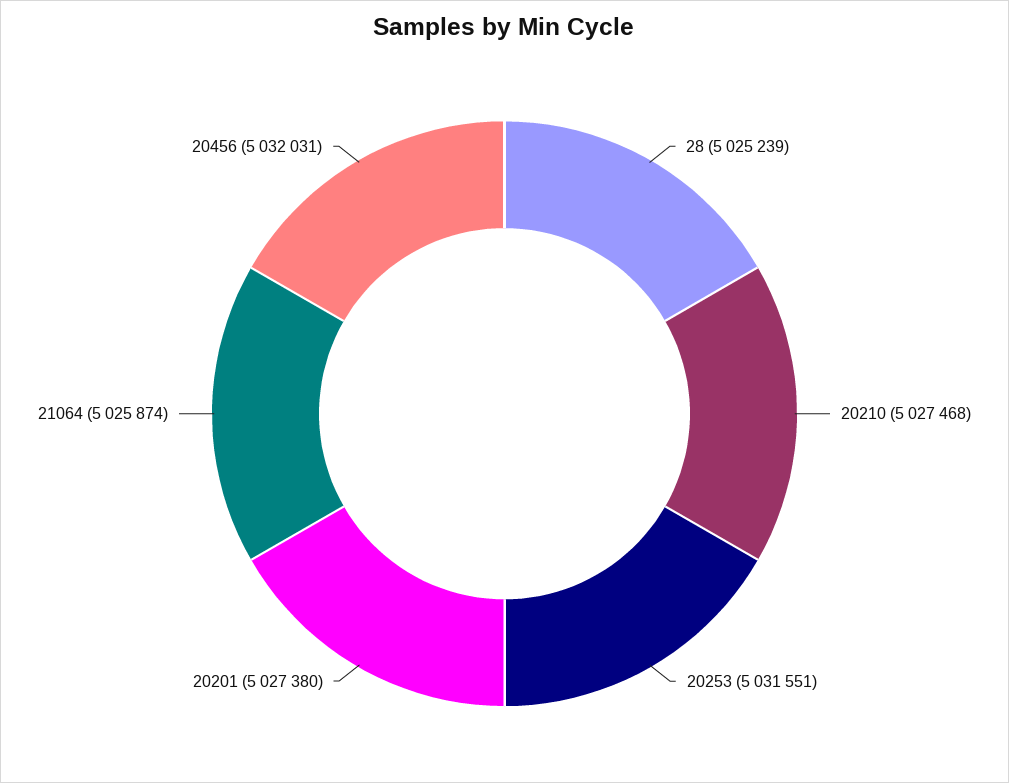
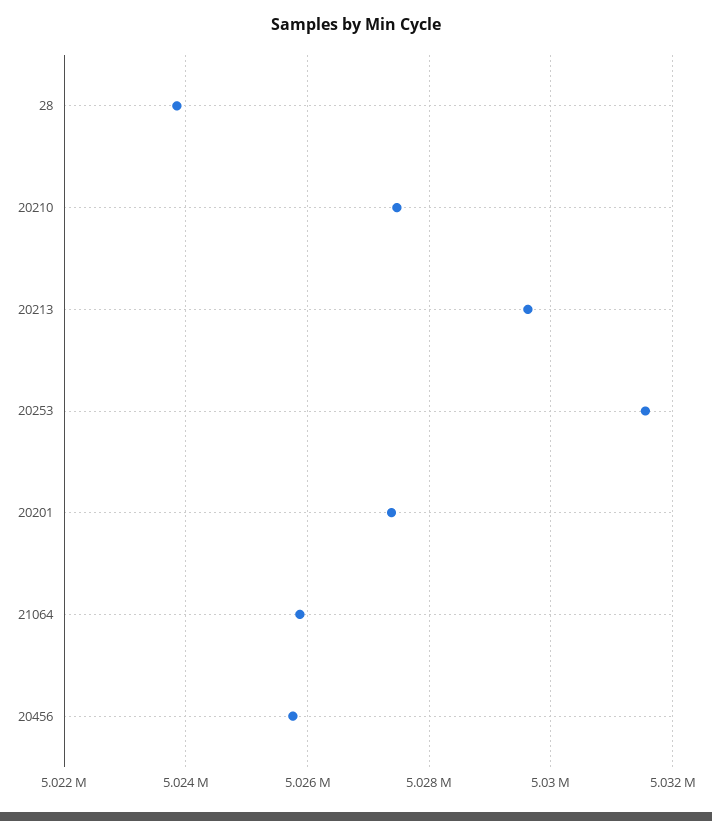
28: 5025239 -> 5023800
20456: 5032031 -> 5025800
20213: none -> 5029600

